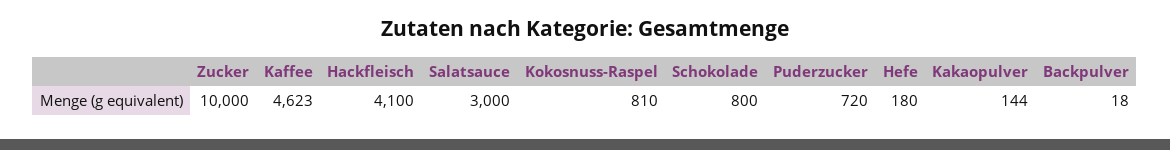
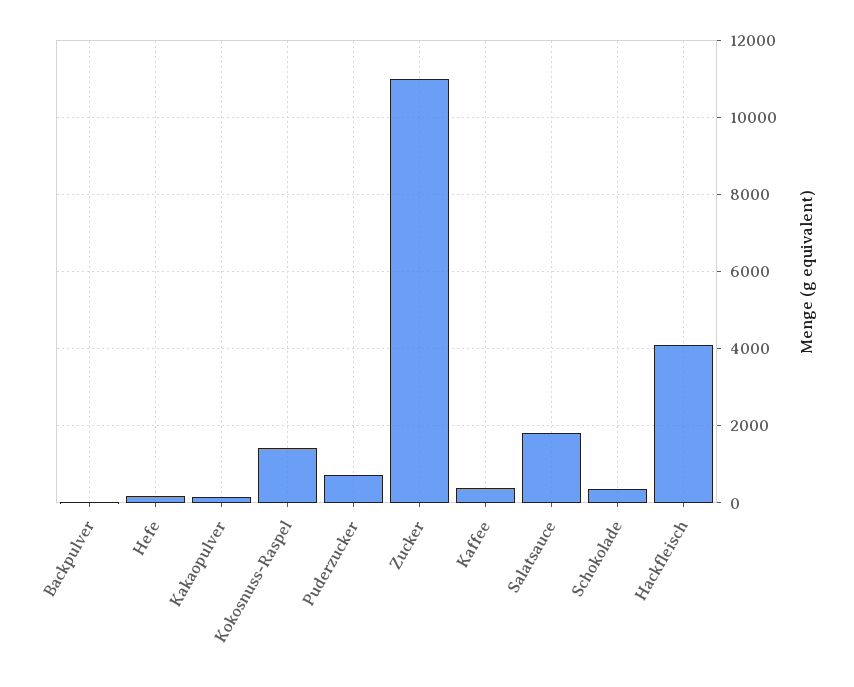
Zucker: 10000 -> 11000
Kaffee: 4623 -> 400
Salatsauce: 3000 -> 1800
Kokosnuss-Raspel: 810 -> 1400
Schokolade: 800 -> 400

